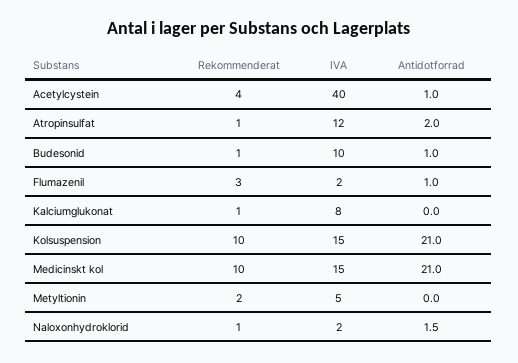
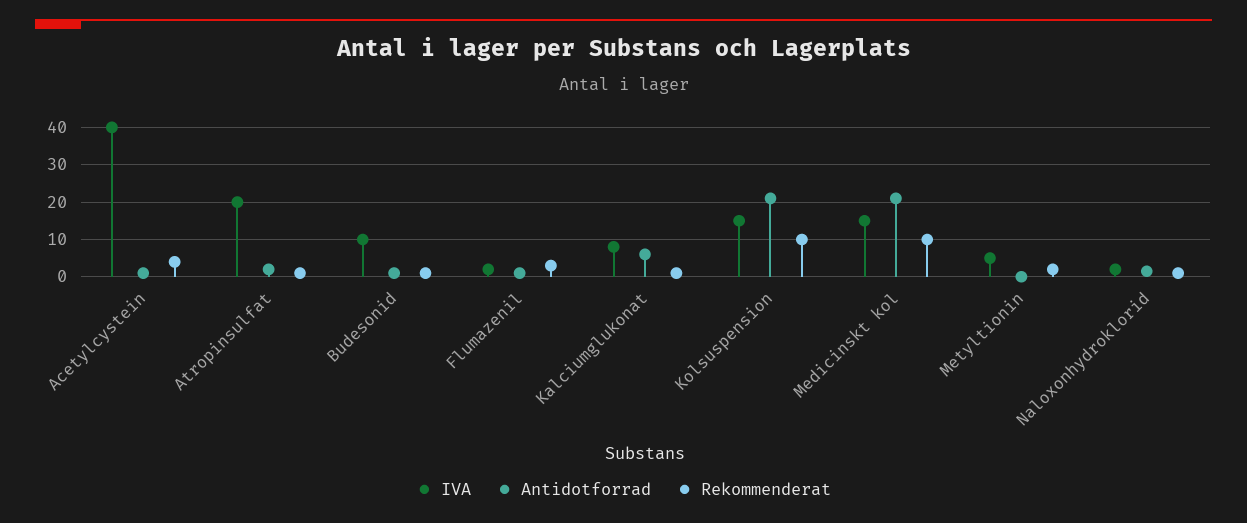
IVA, Atropinsulfat: 12 -> 20
Antidotforrad, Kalciumglukonat: 0 -> 6

